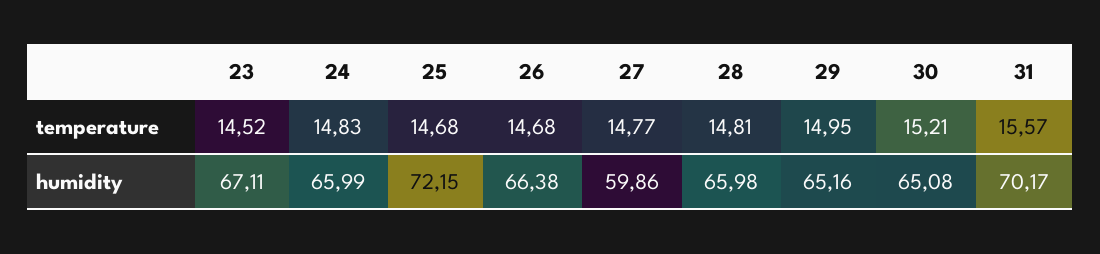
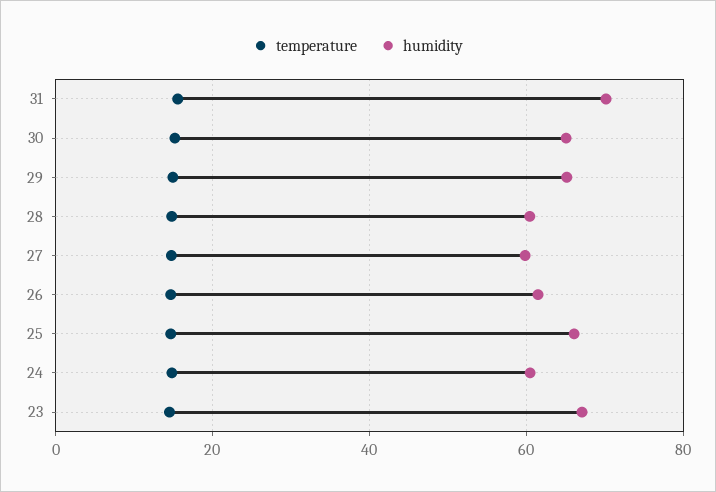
humidity, 24: 65.99 -> 60
humidity, 25: 72.15 -> 66
humidity, 26: 66.38 -> 62
humidity, 28: 65.98 -> 60

